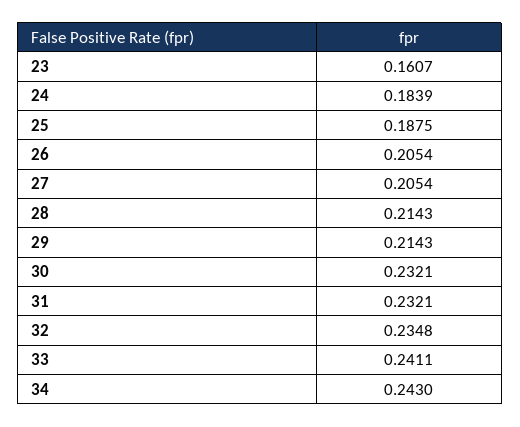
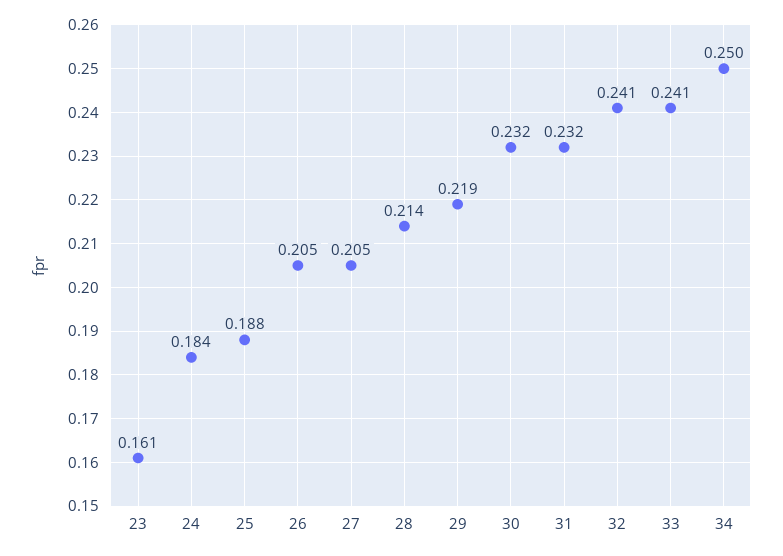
29: 0.2143 -> 0.219
32: 0.2348 -> 0.241
34: 0.243 -> 0.25

